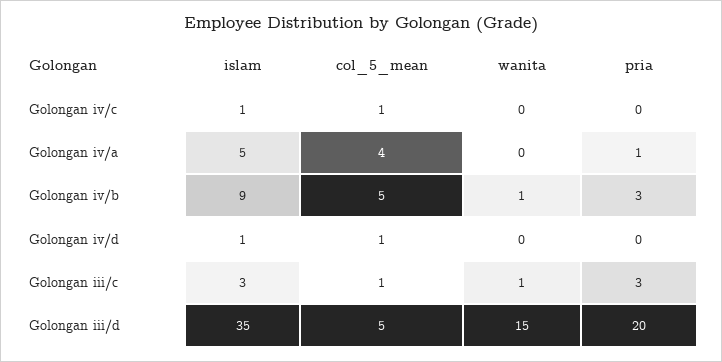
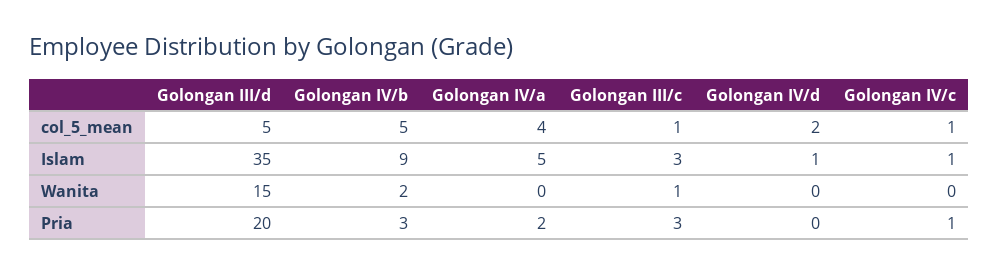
pria, Golongan iv/c: 0 -> 1
pria, Golongan iv/a: 1 -> 2
wanita, Golongan iv/b: 1 -> 2
col_5_mean, Golongan iv/d: 1 -> 2

